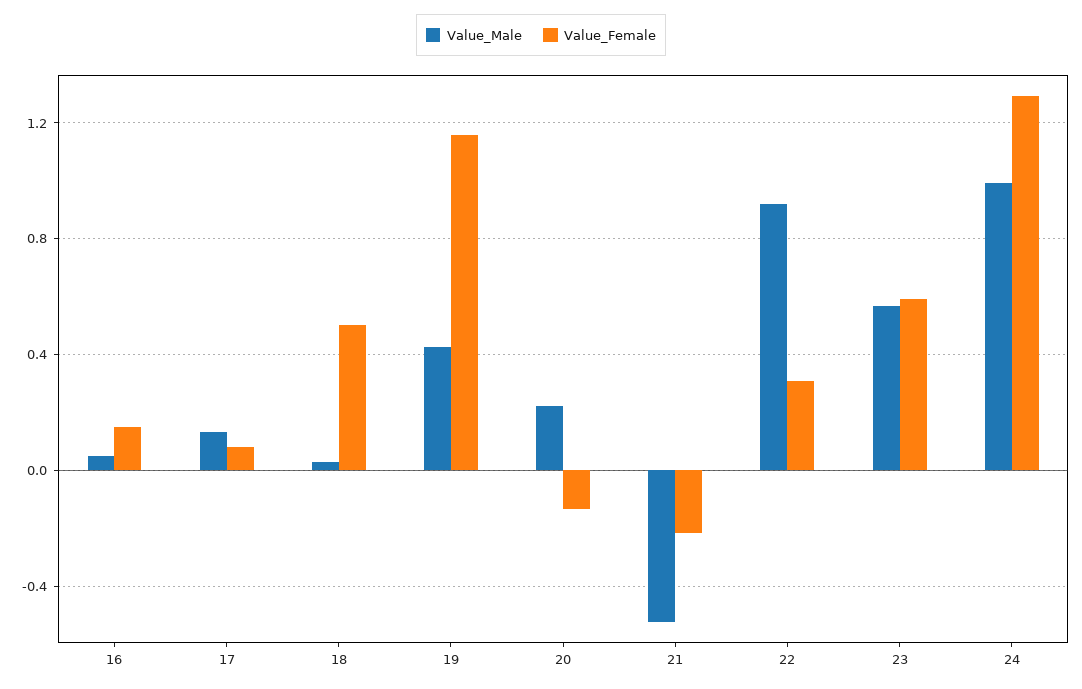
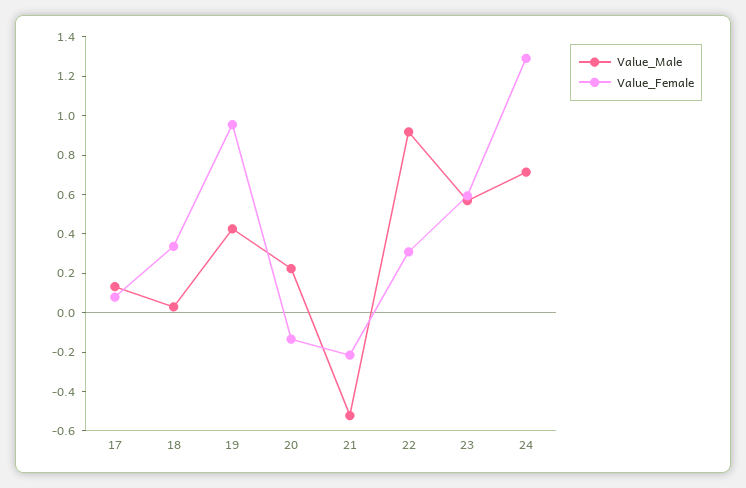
Value_Male, 16: 0.05 -> none
Value_Female, 16: 0.15 -> none
Value_Female, 18: 0.5 -> 0.35
Value_Female, 19: 1.15 -> 0.95
Value_Male, 24: 1 -> 0.7

